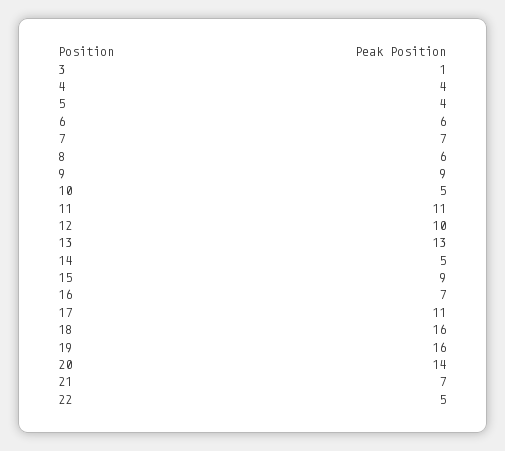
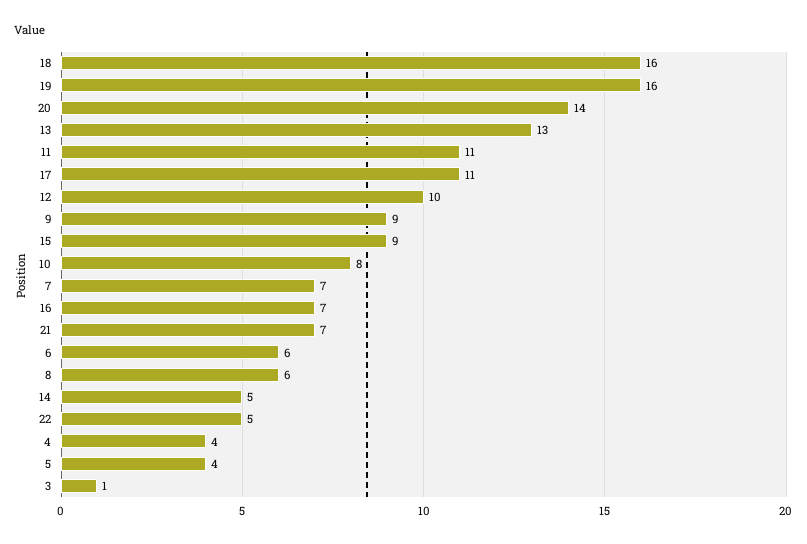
10: 5 -> 8

